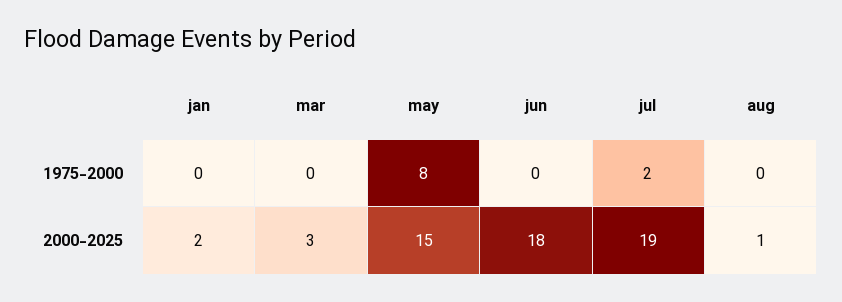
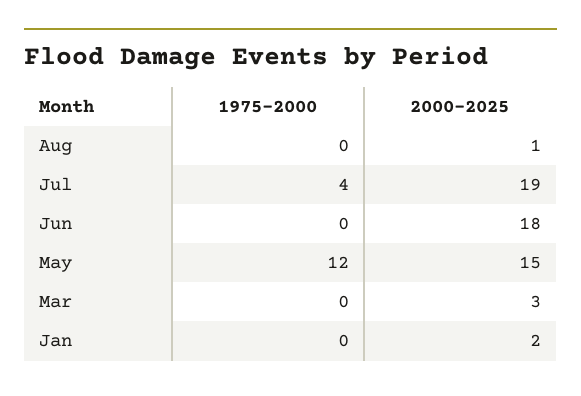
may, 1975-2000: 8 -> 12
jul, 1975-2000: 2 -> 4

